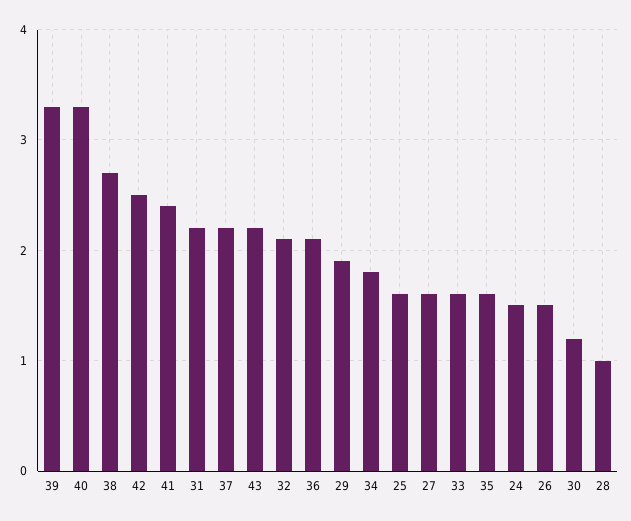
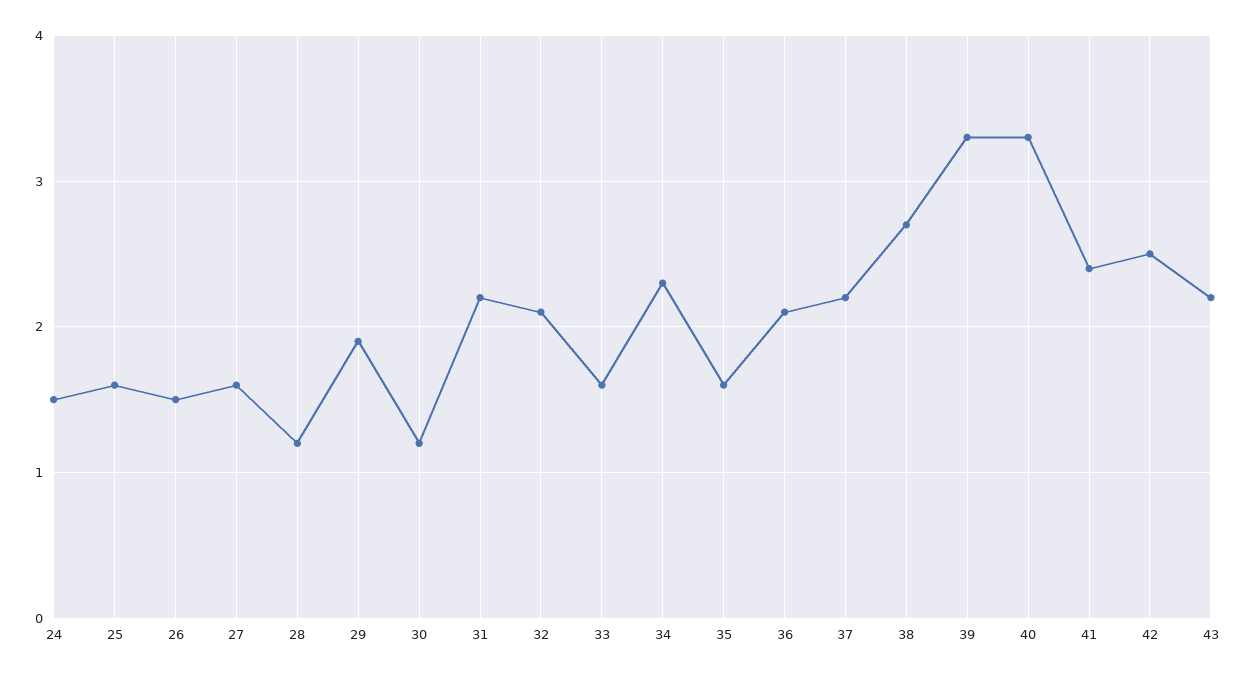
34: 1.8 -> 2.3
28: 1 -> 1.2

